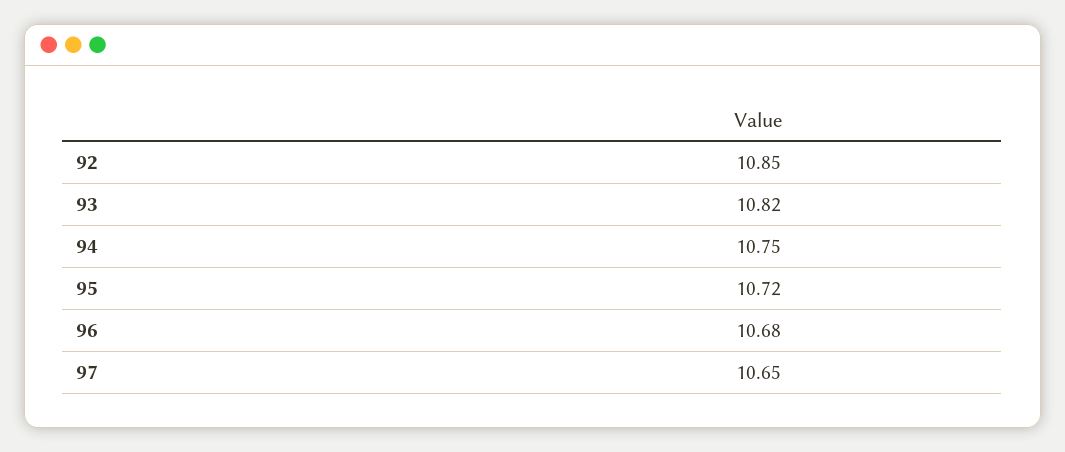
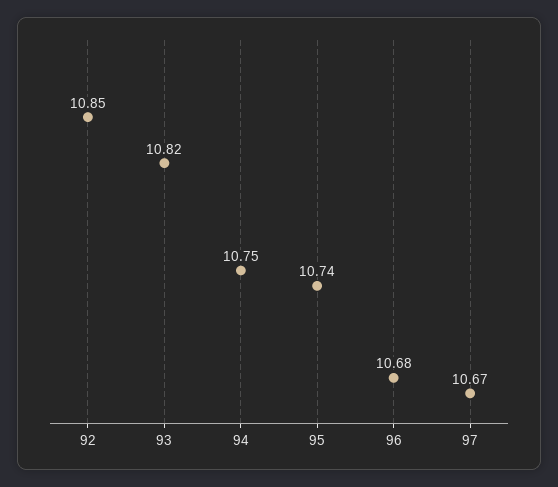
95: 10.72 -> 10.74
97: 10.65 -> 10.67

